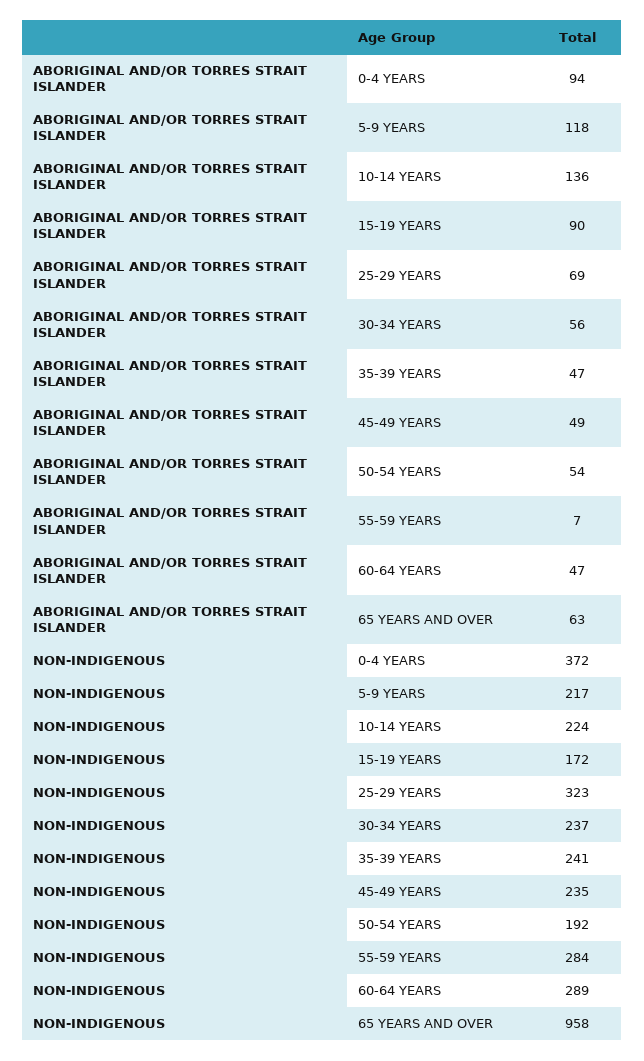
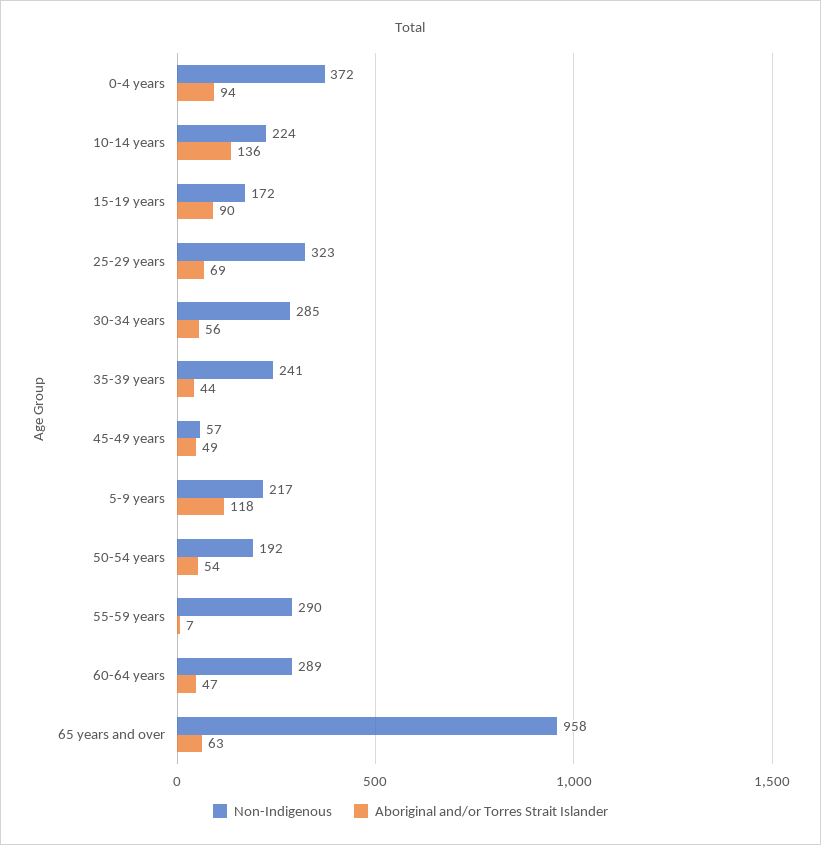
ABORIGINAL AND/OR TORRES STRAIT ISLANDER, 35-39 YEARS: 47 -> 44
NON-INDIGENOUS, 30-34 YEARS: 237 -> 285
NON-INDIGENOUS, 45-49 YEARS: 235 -> 57
NON-INDIGENOUS, 55-59 YEARS: 284 -> 290

